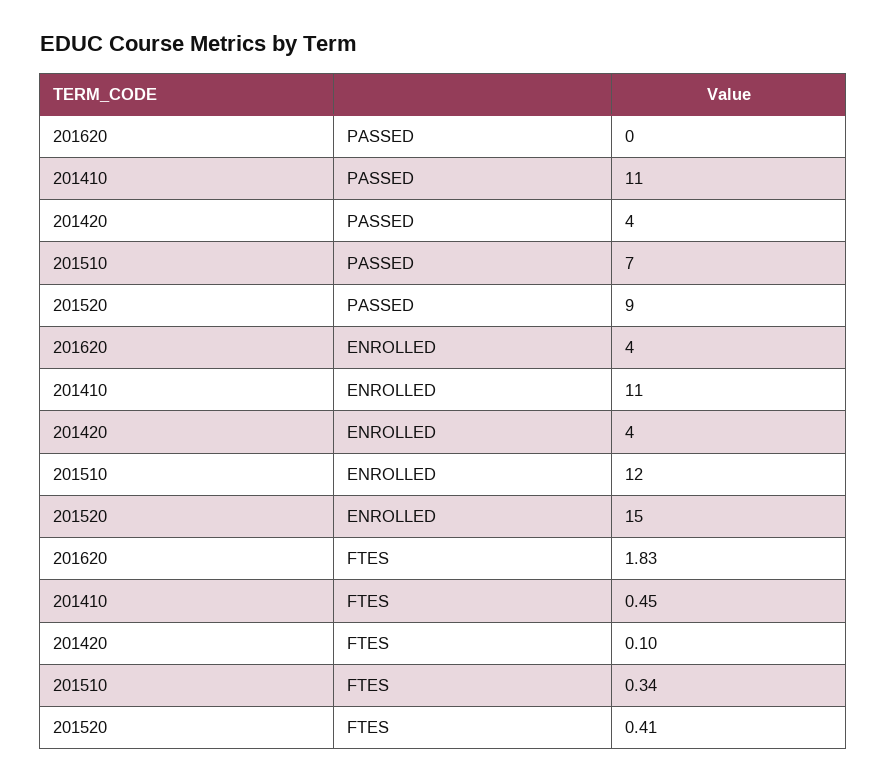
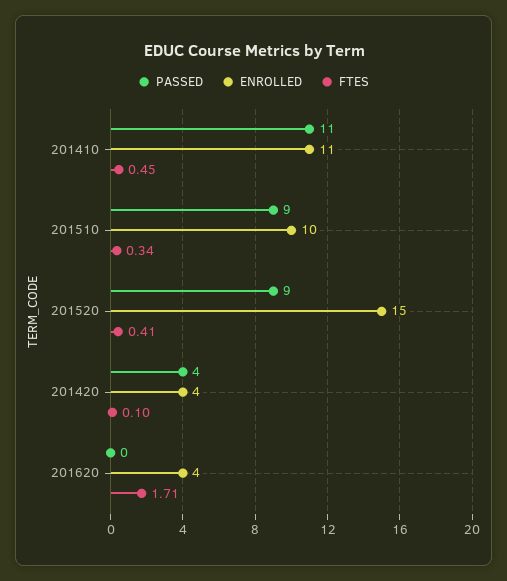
PASSED, 201510: 7 -> 9
ENROLLED, 201510: 12 -> 10
FTES, 201620: 1.83 -> 1.71

